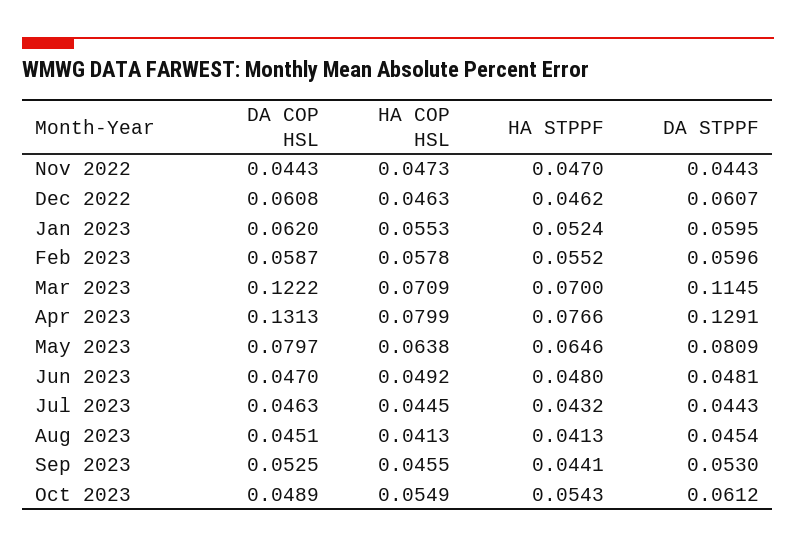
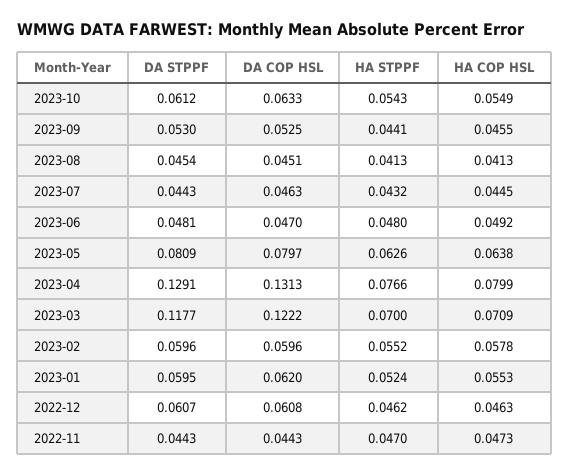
DA COP HSL, Feb 2023: 0.0587 -> 0.0596
DA STPPF, Mar 2023: 0.1145 -> 0.1177
HA STPPF, May 2023: 0.0646 -> 0.0626
DA COP HSL, Oct 2023: 0.0489 -> 0.0633

